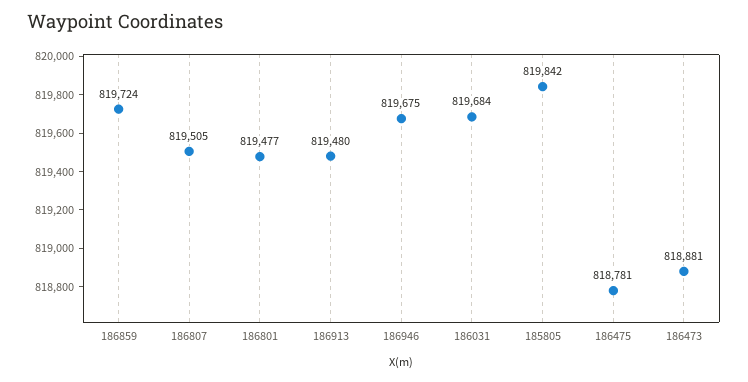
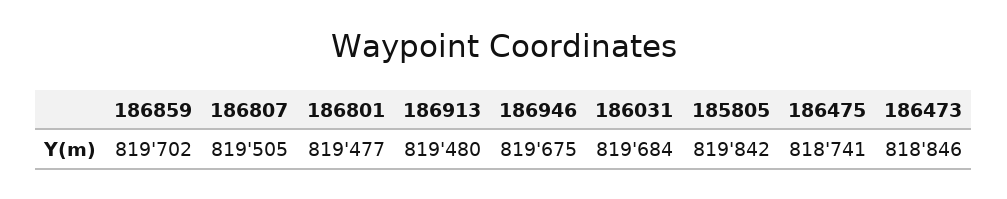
186859: 819724 -> 819702
186475: 818781 -> 818741
186473: 818881 -> 818846

